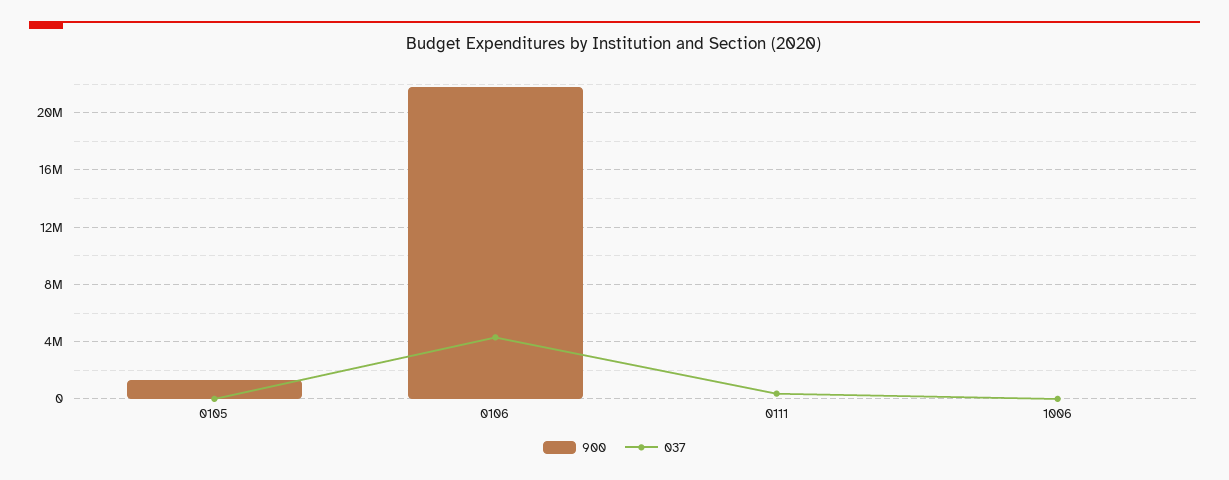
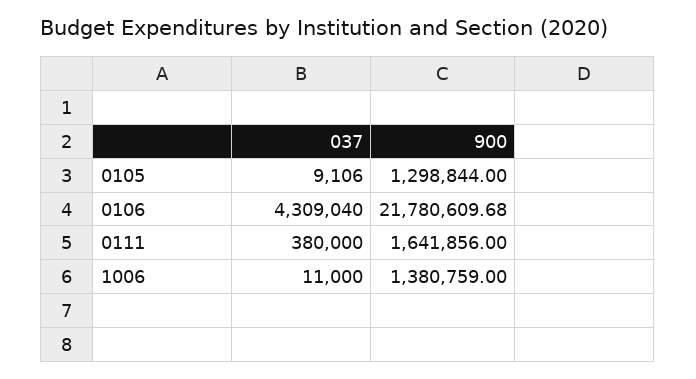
900, 0111: 0 -> 1641856
900, 1006: 0 -> 1380759

